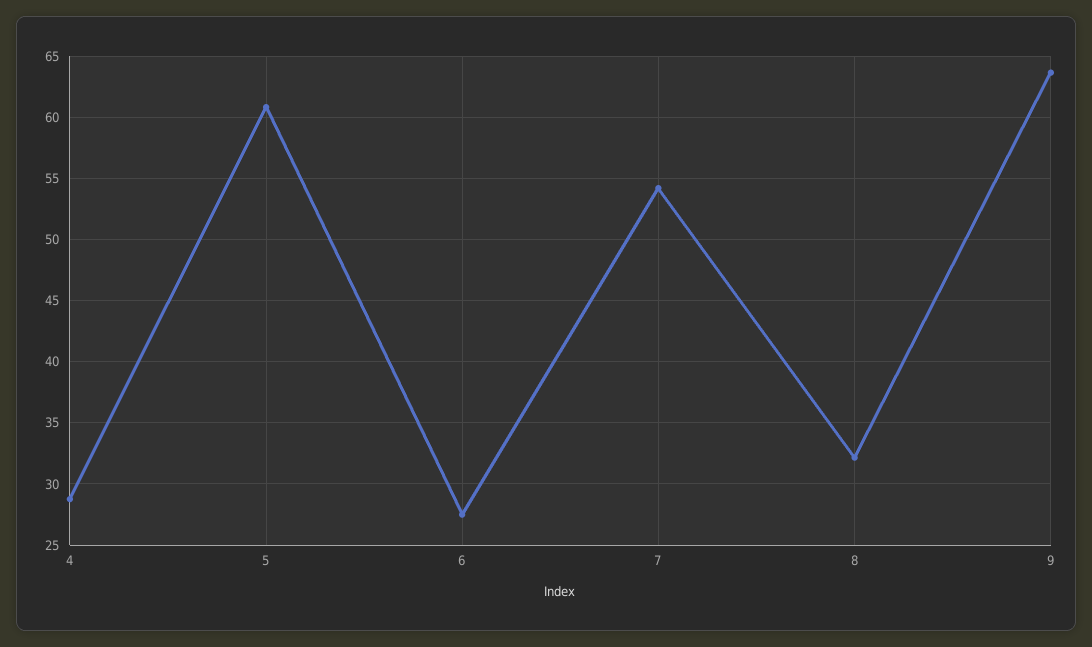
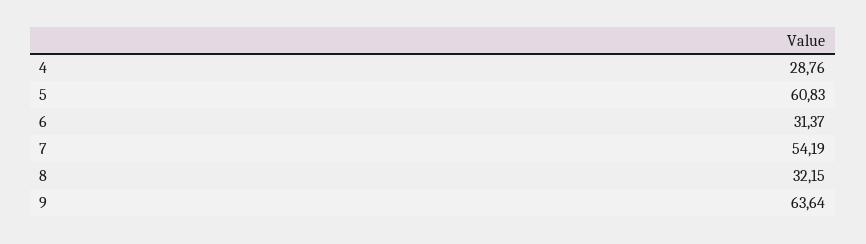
6: 27.5 -> 31.37

